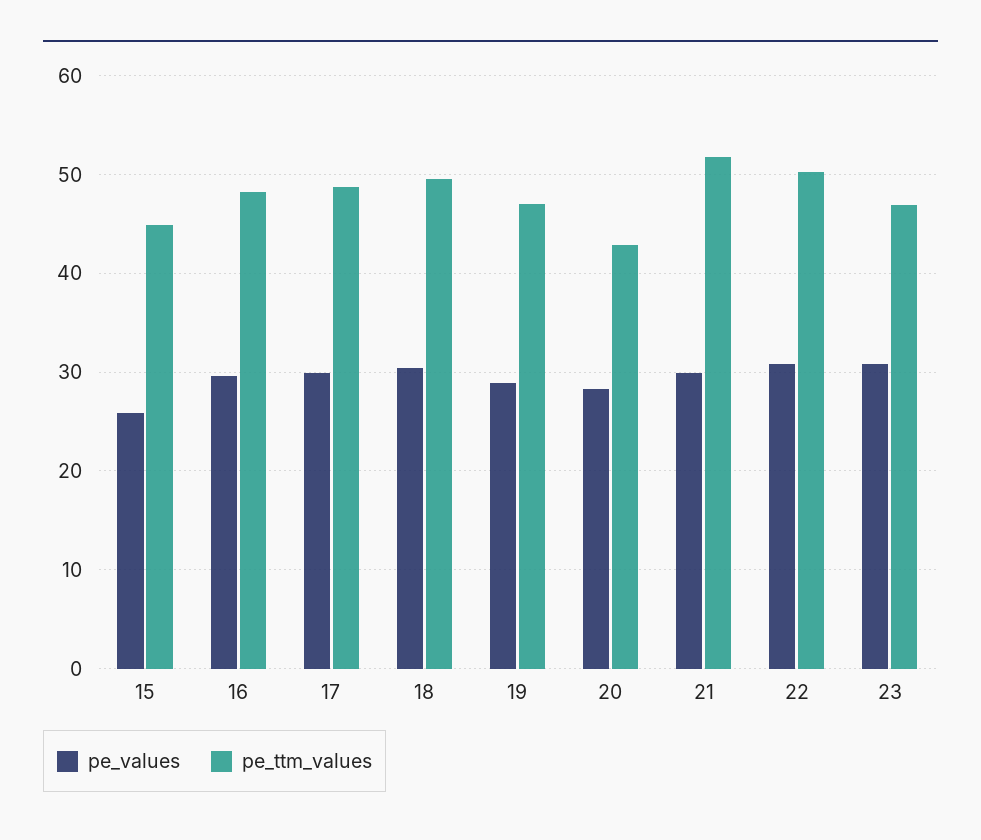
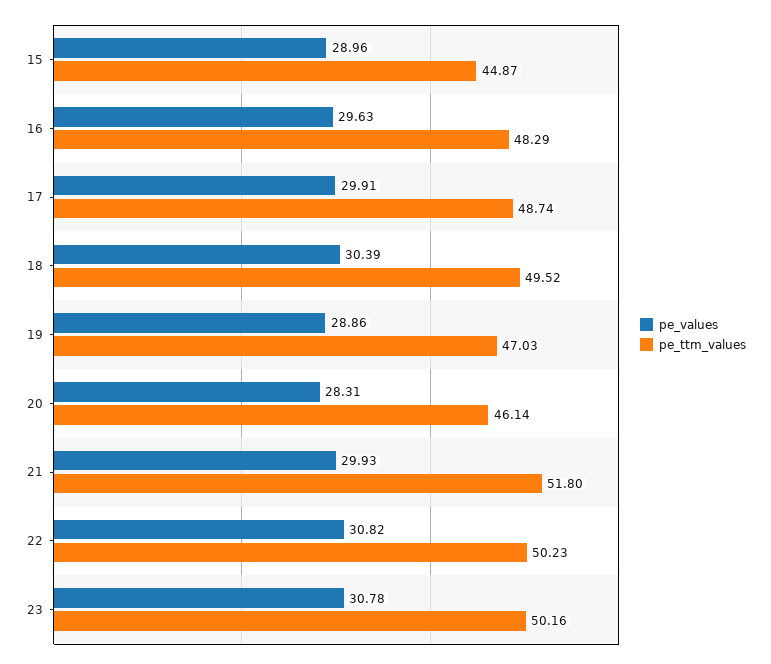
pe_values, 15: 26 -> 28.96
pe_ttm_values, 20: 43 -> 46.14
pe_ttm_values, 23: 47 -> 50.16

